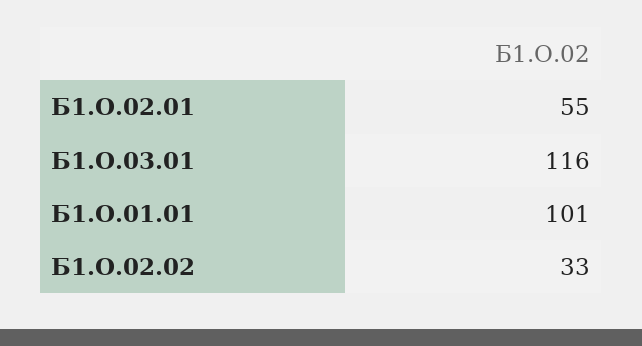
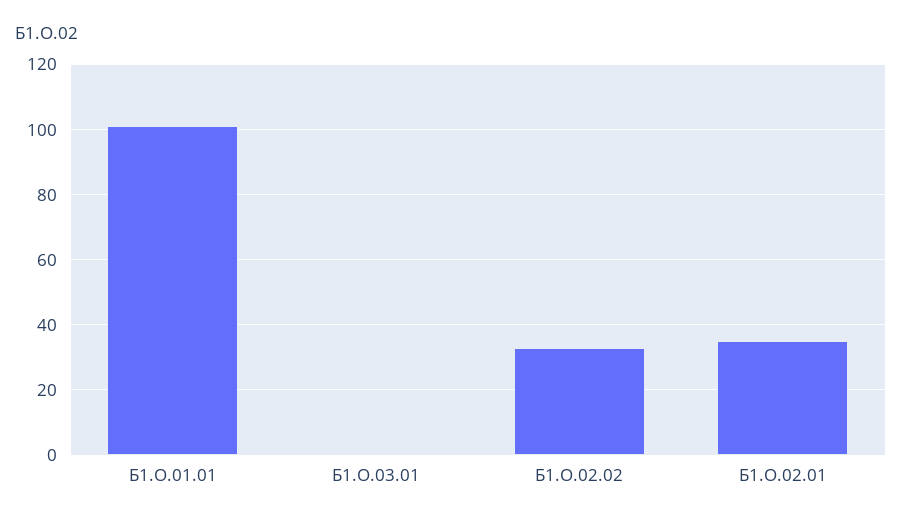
Б1.О.02.01: 55 -> 35
Б1.О.03.01: 116 -> 0

